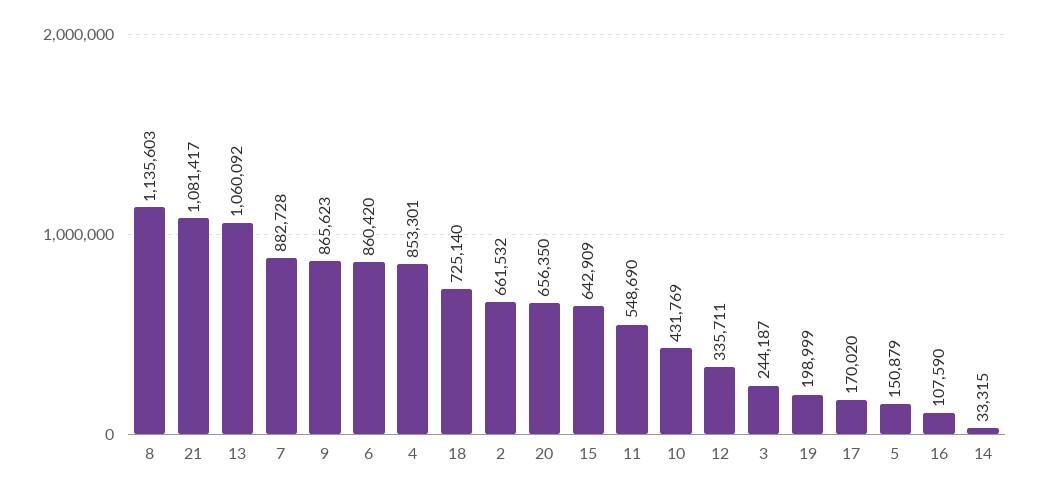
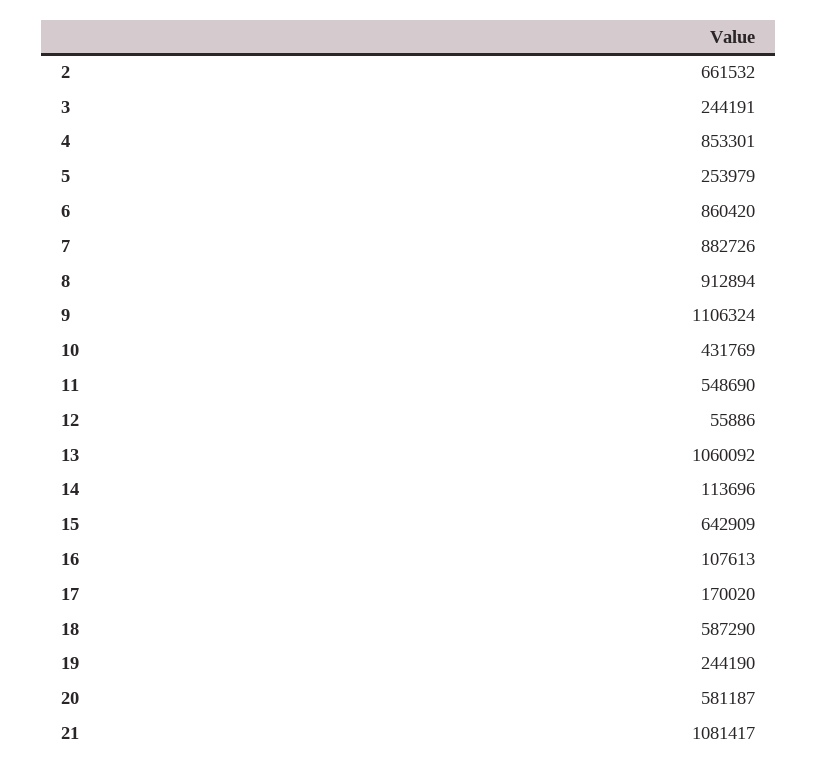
8: 1135603 -> 912894
7: 882728 -> 882726
9: 865623 -> 1106324
18: 725140 -> 587290
20: 656350 -> 581187
12: 335711 -> 55886
3: 244187 -> 244191
19: 198999 -> 244190
5: 150879 -> 253979
16: 107590 -> 107613
14: 33315 -> 113696

